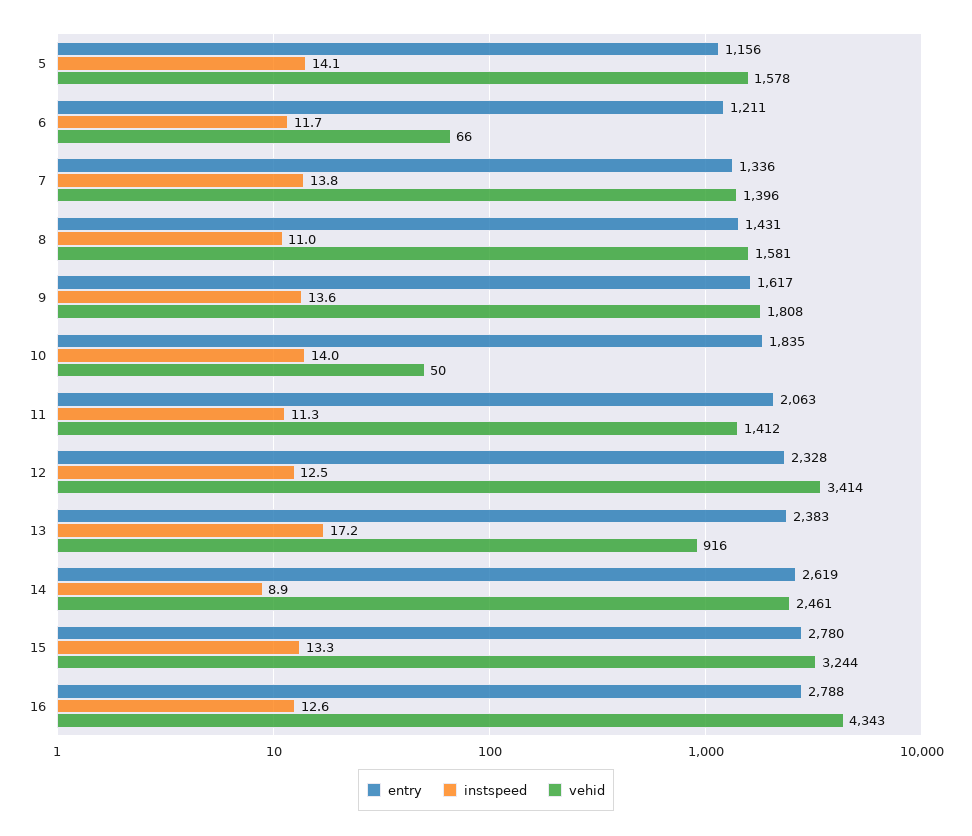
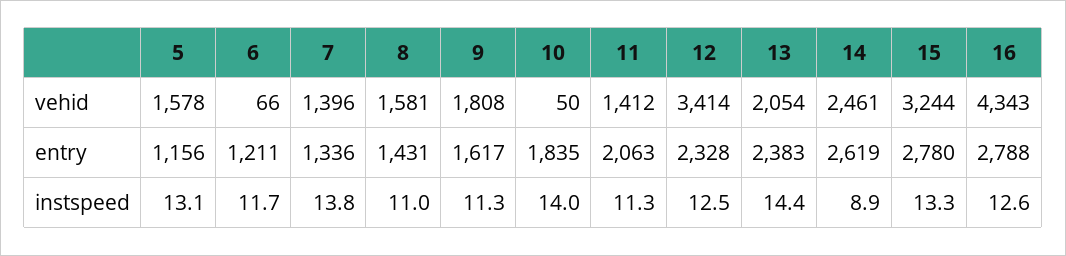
instspeed, 5: 14.1 -> 13.1
instspeed, 9: 13.6 -> 11.3
instspeed, 13: 17.2 -> 14.4
vehid, 13: 916 -> 2054

